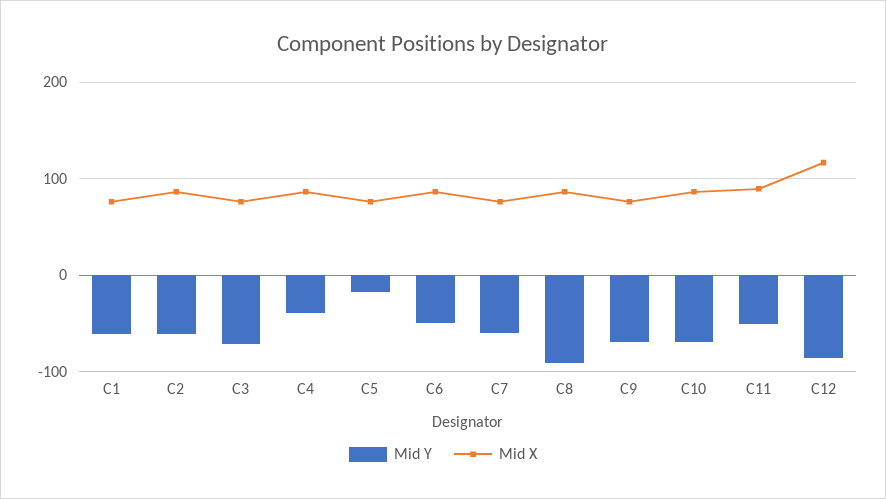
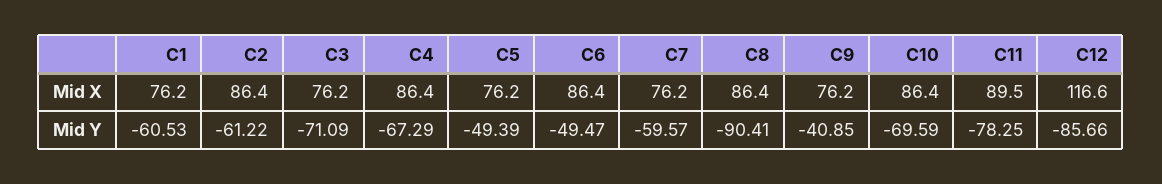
Mid Y, C4: -40 -> -67.29
Mid Y, C5: -20 -> -49.39
Mid Y, C9: -70 -> -40.85
Mid Y, C11: -50 -> -78.25

